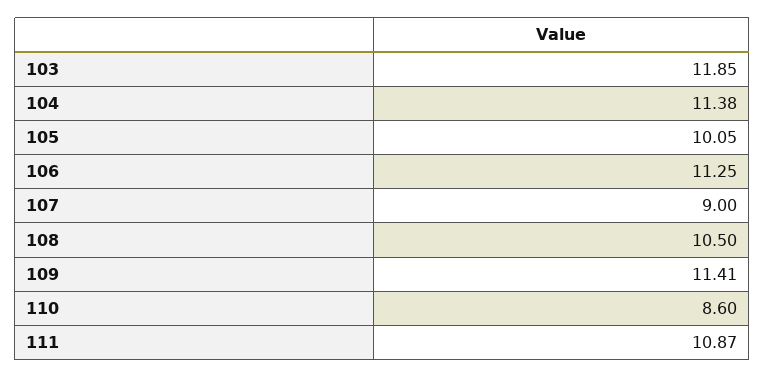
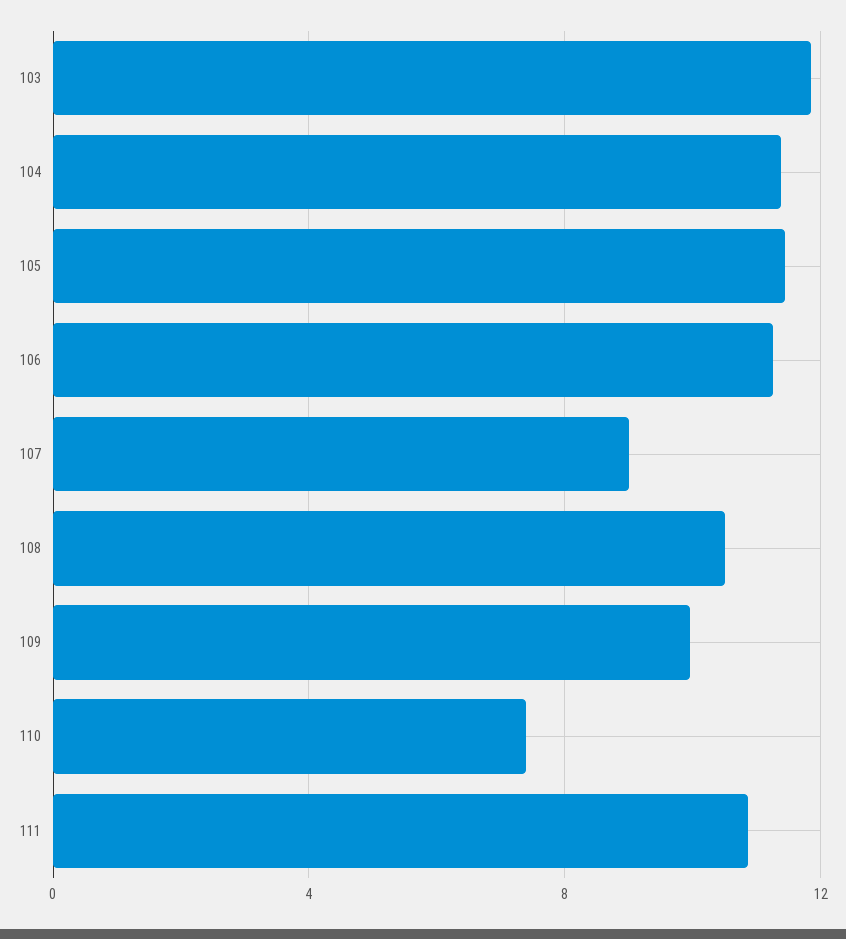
105: 10.05 -> 11.5
109: 11.41 -> 10
110: 8.6 -> 7.5

